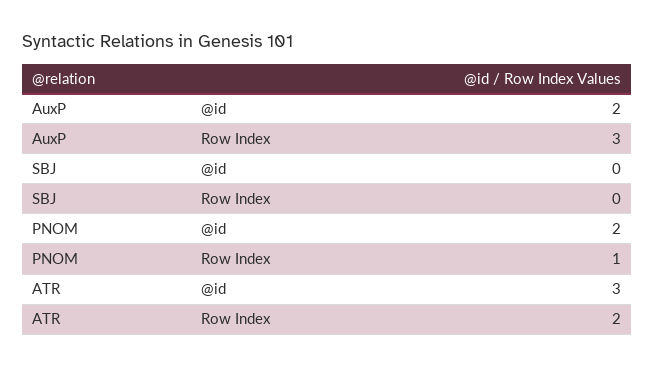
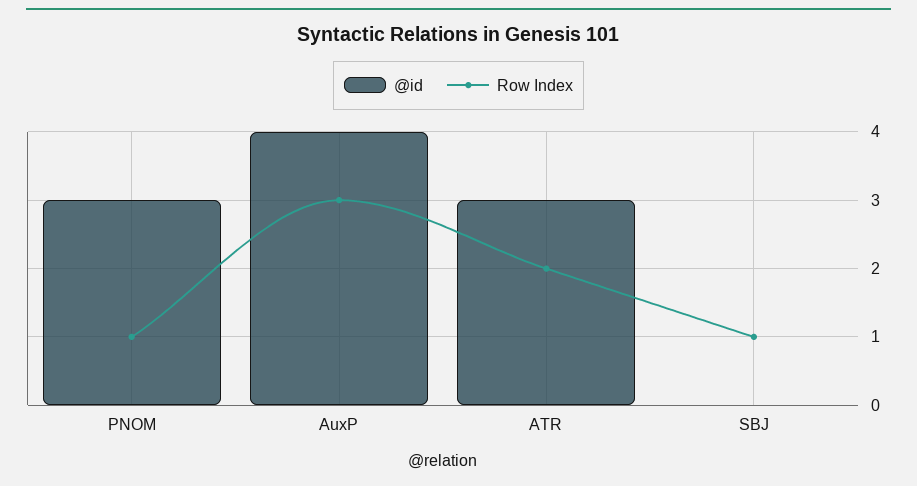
@id, AuxP: 2 -> 4
Row Index, SBJ: 0 -> 1
@id, PNOM: 2 -> 3

